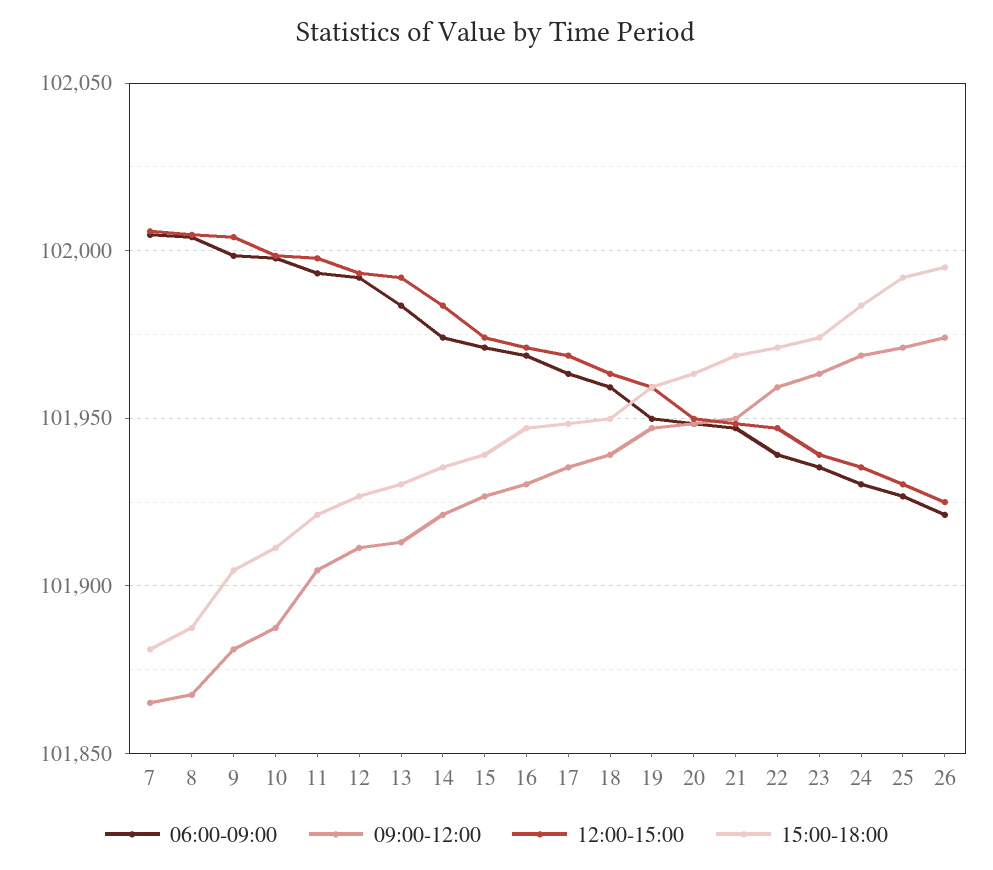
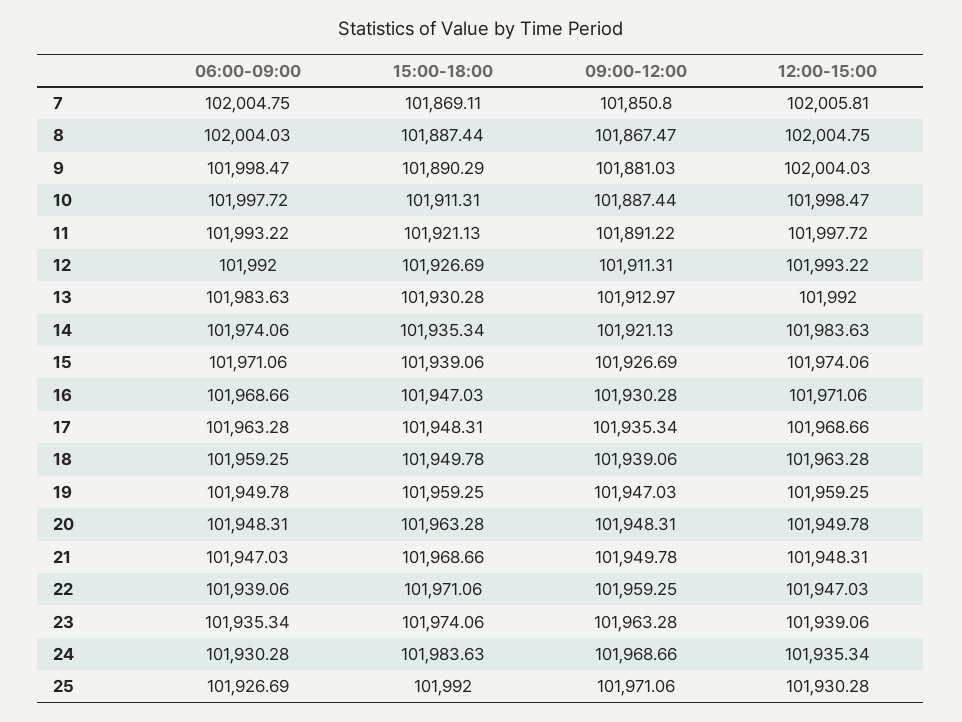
09:00-12:00, 7: 101865 -> 101850.8
15:00-18:00, 7: 101880 -> 101869.11
15:00-18:00, 9: 101905 -> 101890.29
09:00-12:00, 11: 101905 -> 101891.22
06:00-09:00, 26: 101920 -> none
09:00-12:00, 26: 101975 -> none
12:00-15:00, 26: 101925 -> none
15:00-18:00, 26: 101995 -> none

